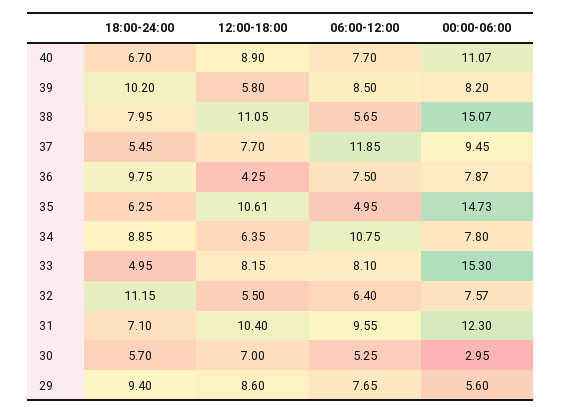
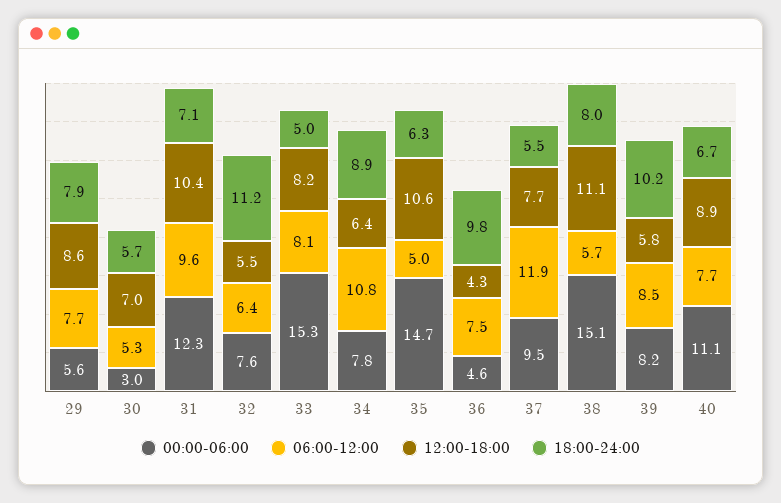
00:00-06:00, 36: 7.87 -> 4.6
18:00-24:00, 29: 9.4 -> 7.9

